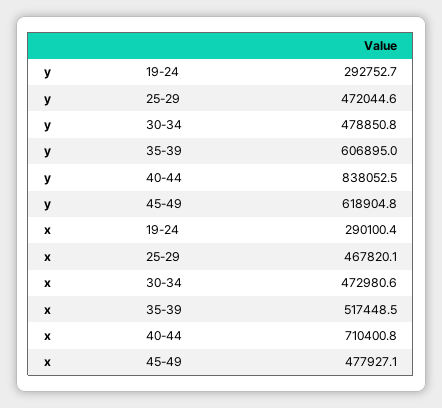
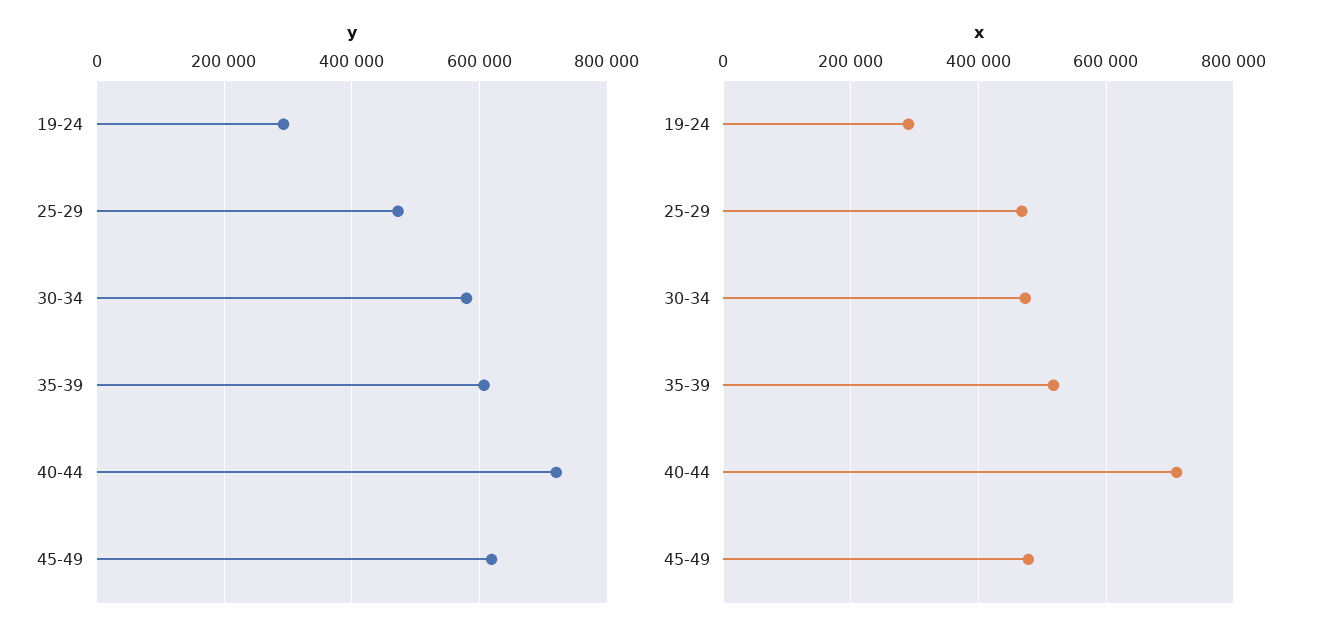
y, 30-34: 478850.8 -> 580000
y, 40-44: 838052.5 -> 720000

